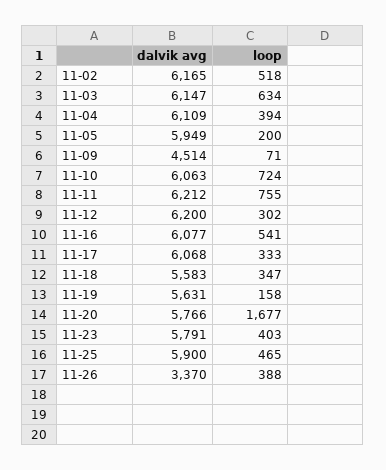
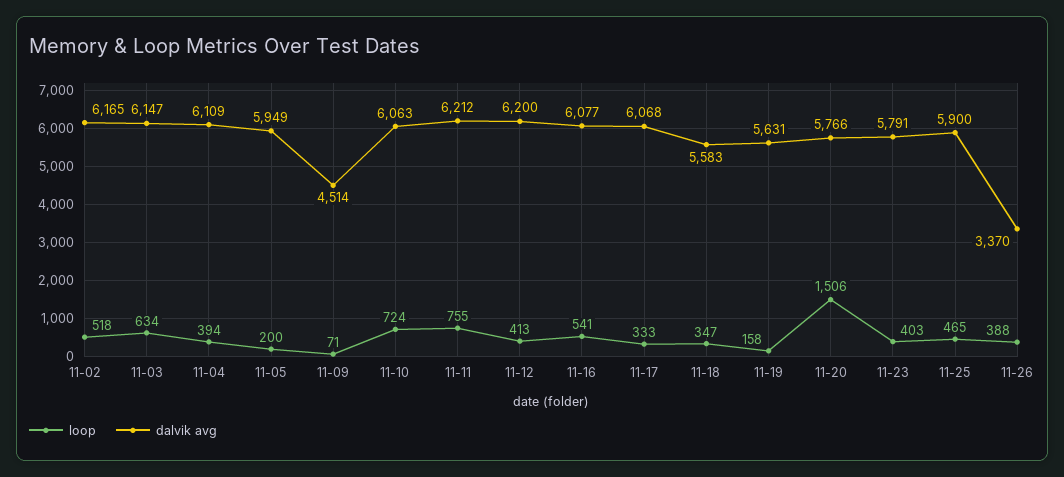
loop, 11-12: 302 -> 413
loop, 11-20: 1677 -> 1506

